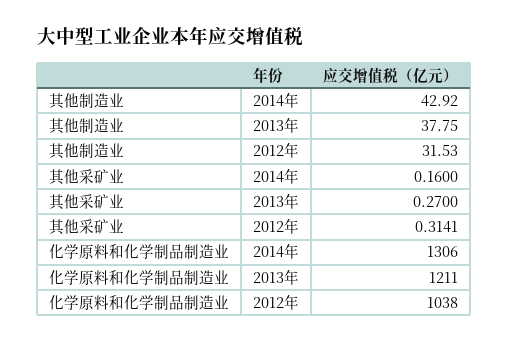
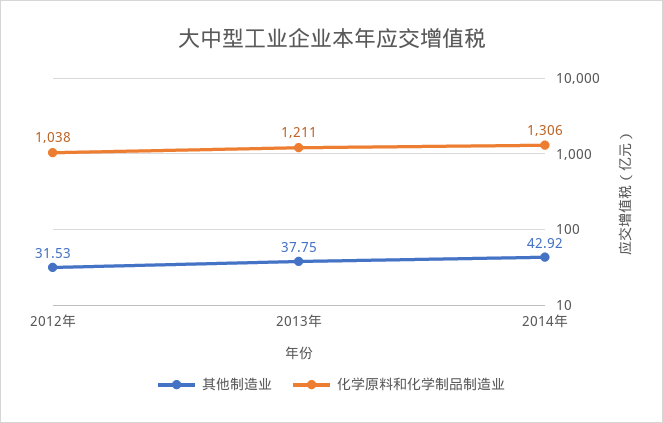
其他采矿业, 2014年: 0.16 -> none
其他采矿业, 2013年: 0.27 -> none
其他采矿业, 2012年: 0.3141 -> none

